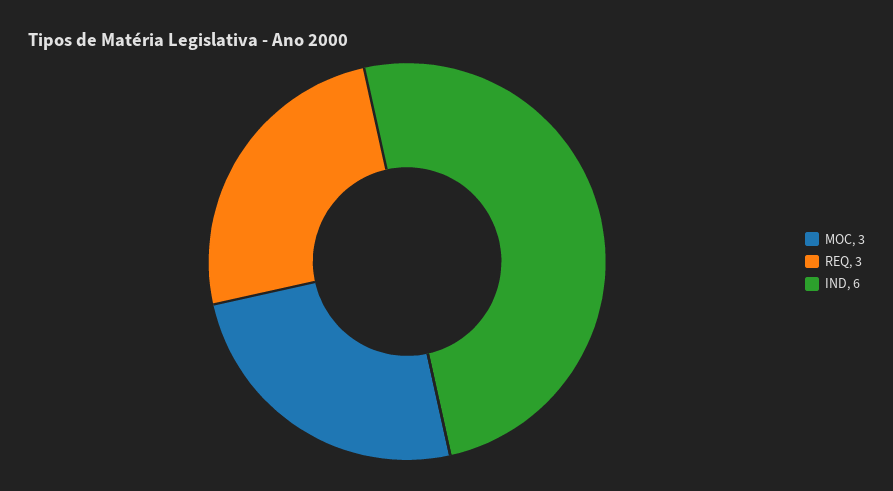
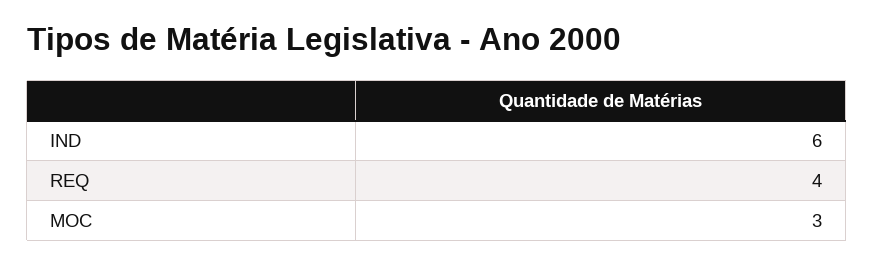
REQ: 3 -> 4

